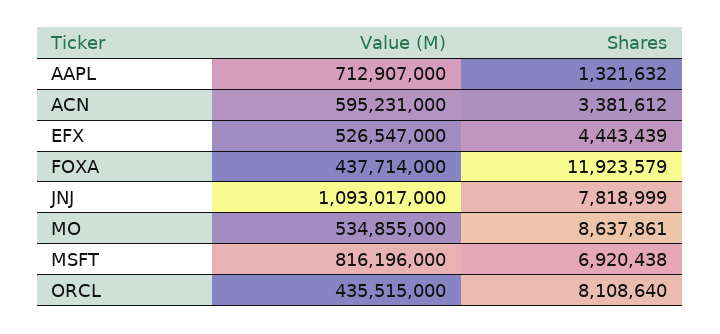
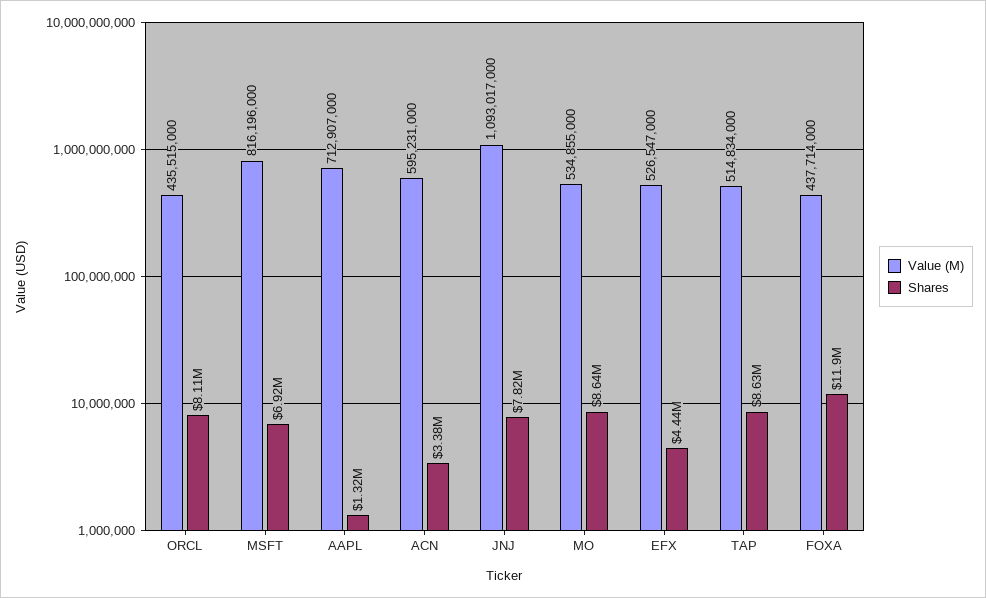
Value (M), TAP: none -> 514834000
Shares, TAP: none -> 8630000

